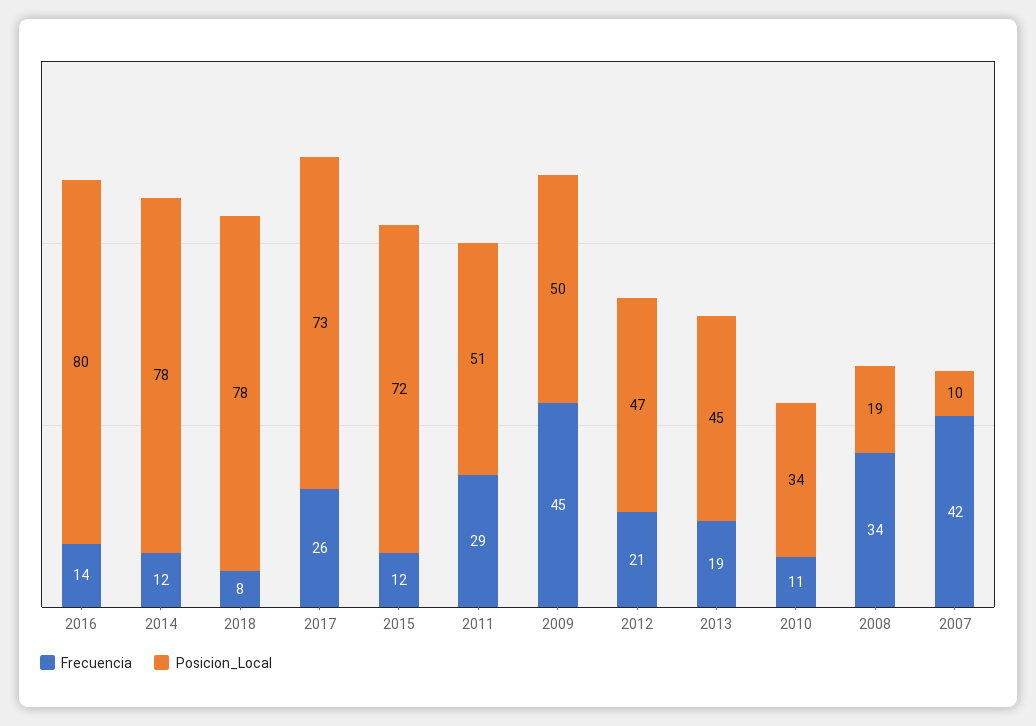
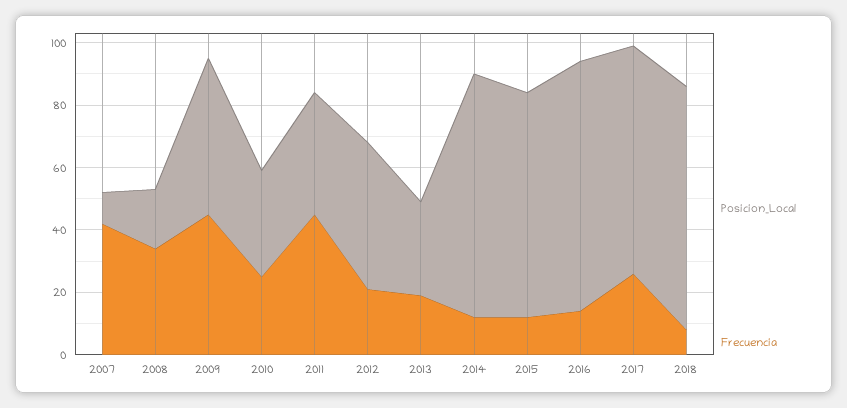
Frecuencia, 2011: 29 -> 45
Posicion_Local, 2011: 51 -> 40
Posicion_Local, 2013: 45 -> 30
Frecuencia, 2010: 11 -> 25

